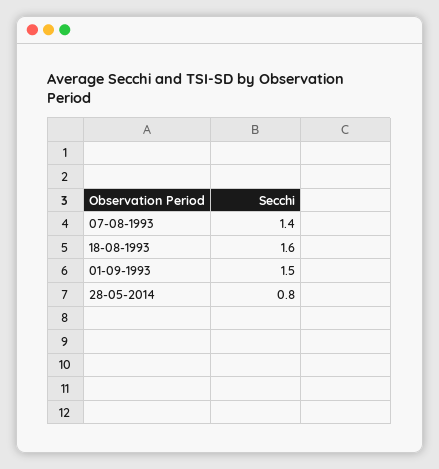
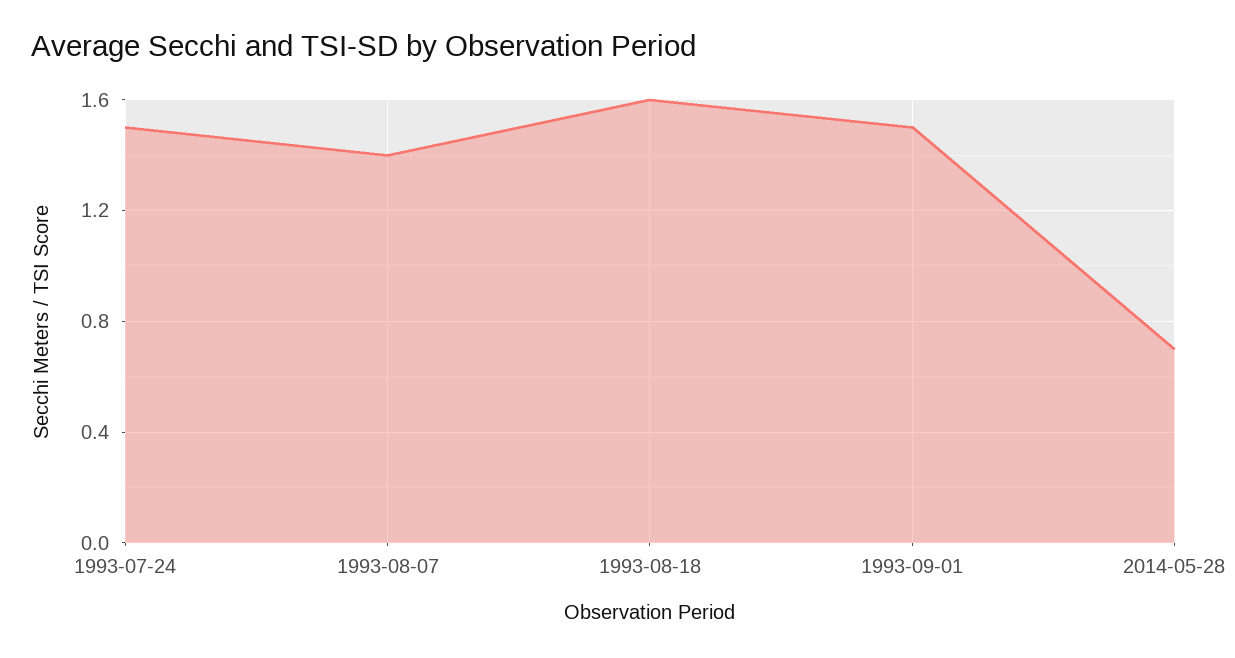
28-05-2014: 0.8 -> 0.7
1993-07-24: none -> 1.5

